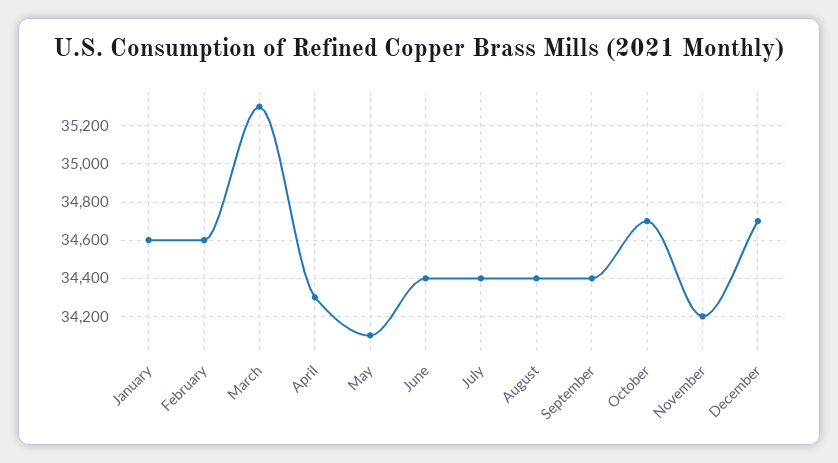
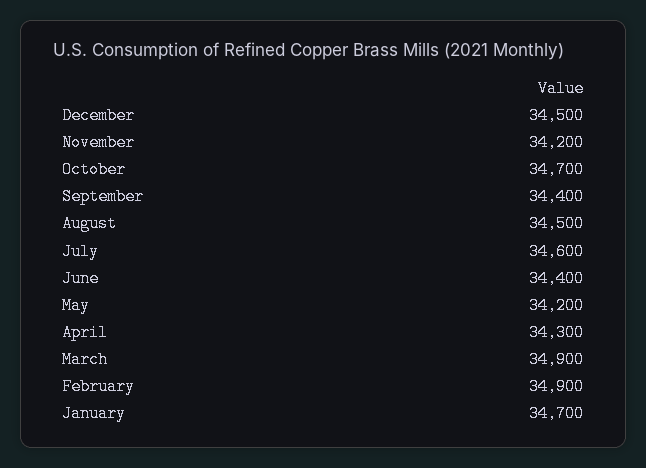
January: 34600 -> 34700
February: 34600 -> 34900
March: 35300 -> 34900
May: 34100 -> 34200
July: 34400 -> 34600
August: 34400 -> 34500
December: 34700 -> 34500

